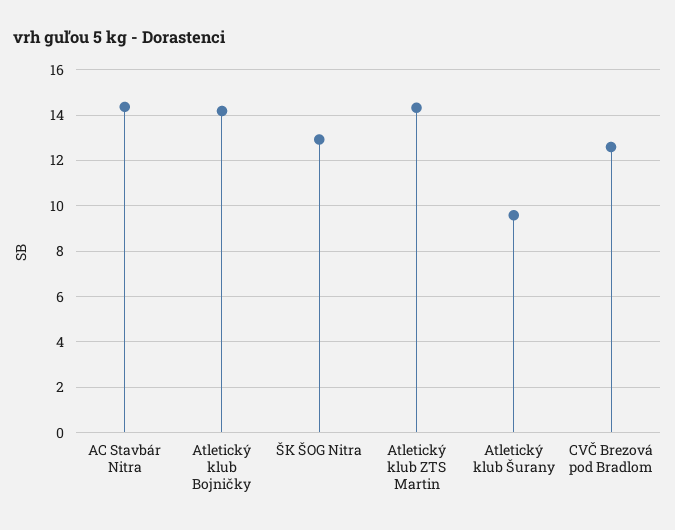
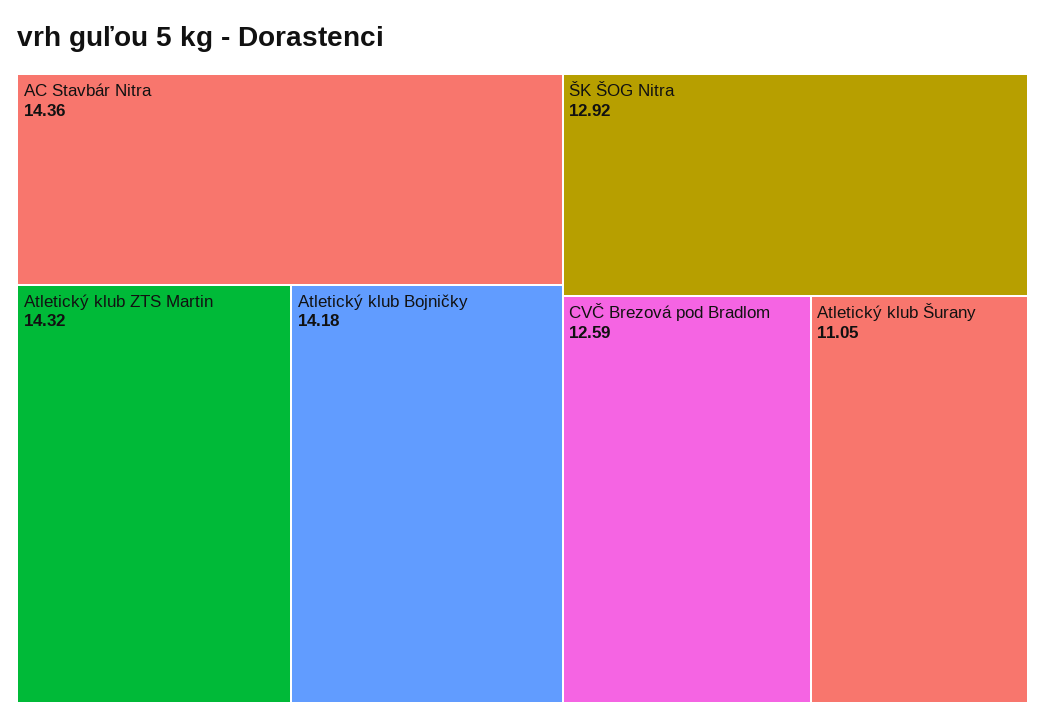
Atletický klub Šurany: 9.5 -> 11.05

